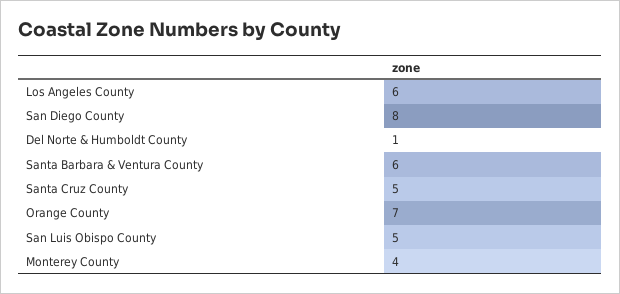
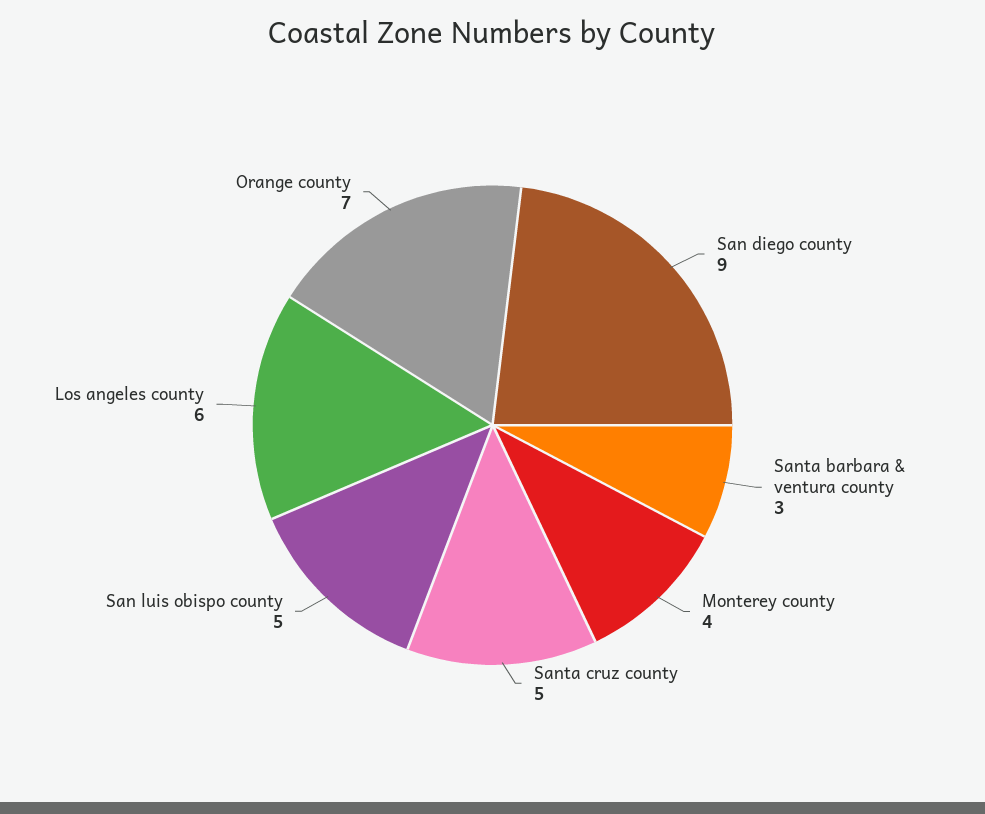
San Diego County: 8 -> 9
Del Norte & Humboldt County: 1 -> none
Santa Barbara & Ventura County: 6 -> 3

